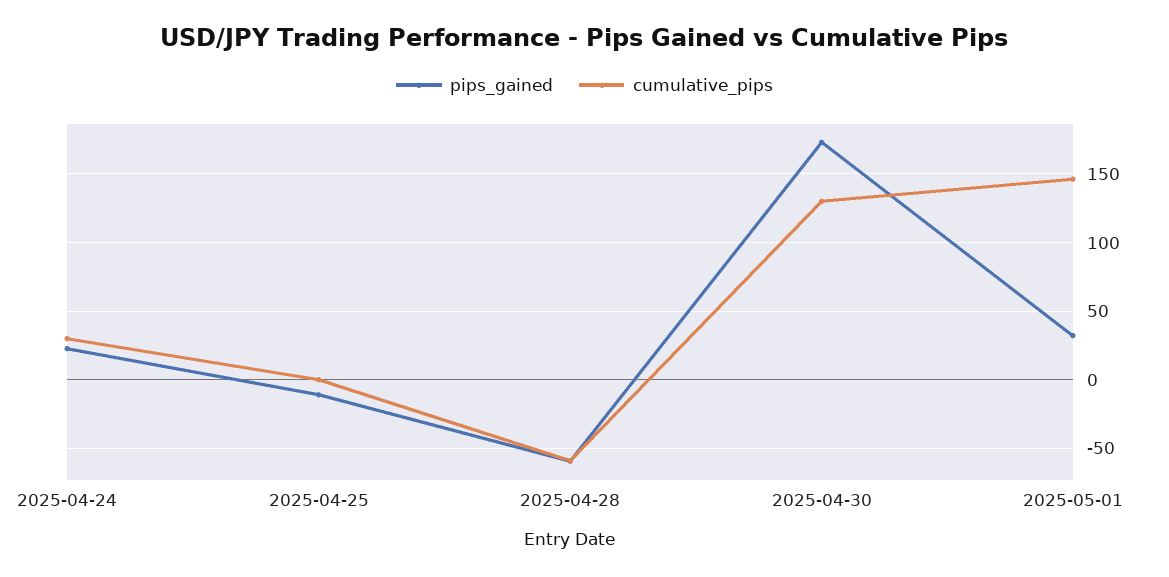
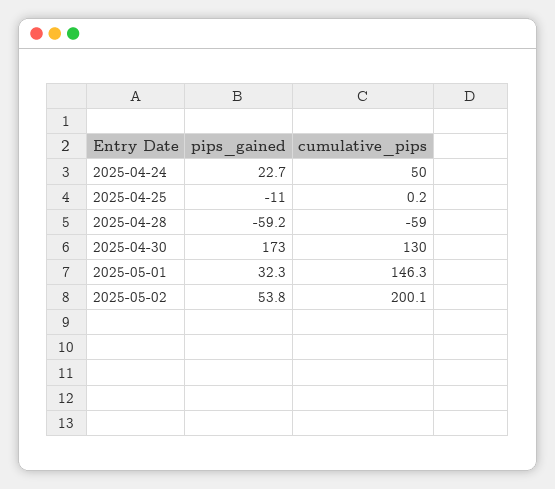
cumulative_pips, 2025-04-24: 30 -> 50
pips_gained, 2025-05-02: none -> 53.8
cumulative_pips, 2025-05-02: none -> 200.1

